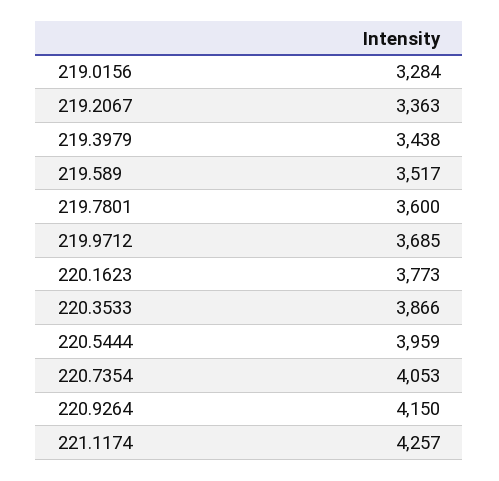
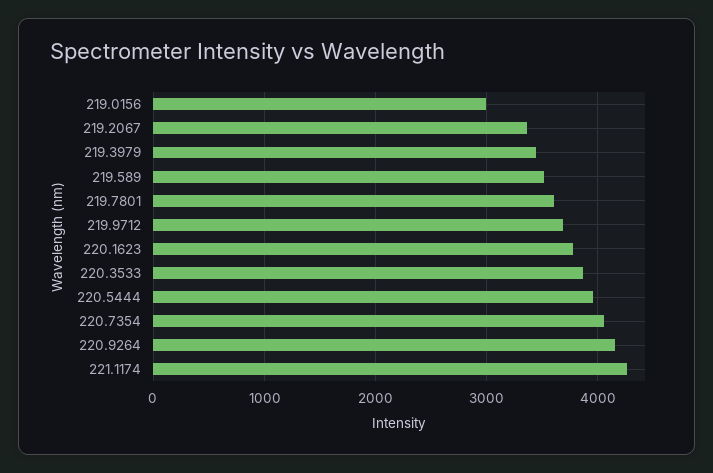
219.0156: 3284 -> 3000

